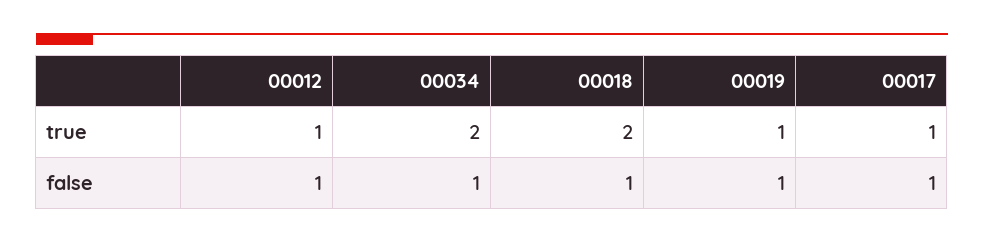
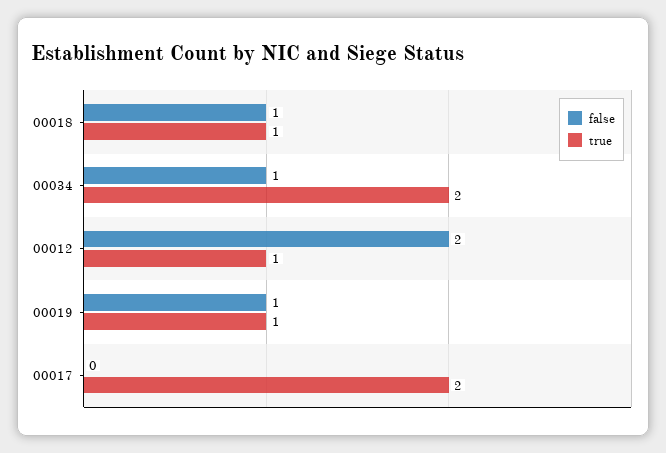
true, 00018: 2 -> 1
true, 00017: 1 -> 2
false, 00012: 1 -> 2
false, 00017: 1 -> 0

